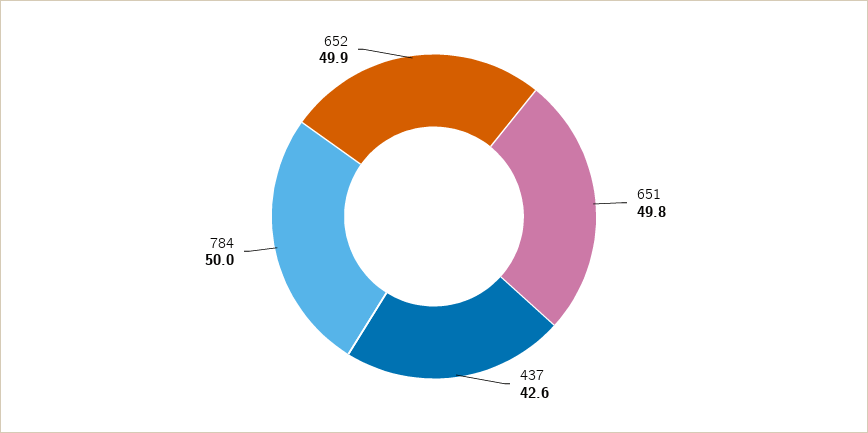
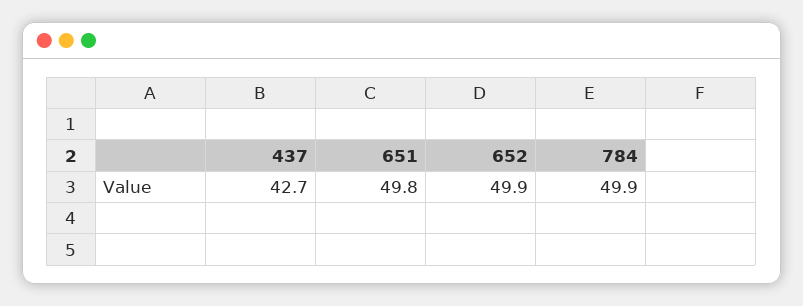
437: 42.6 -> 42.7
784: 50 -> 49.9

